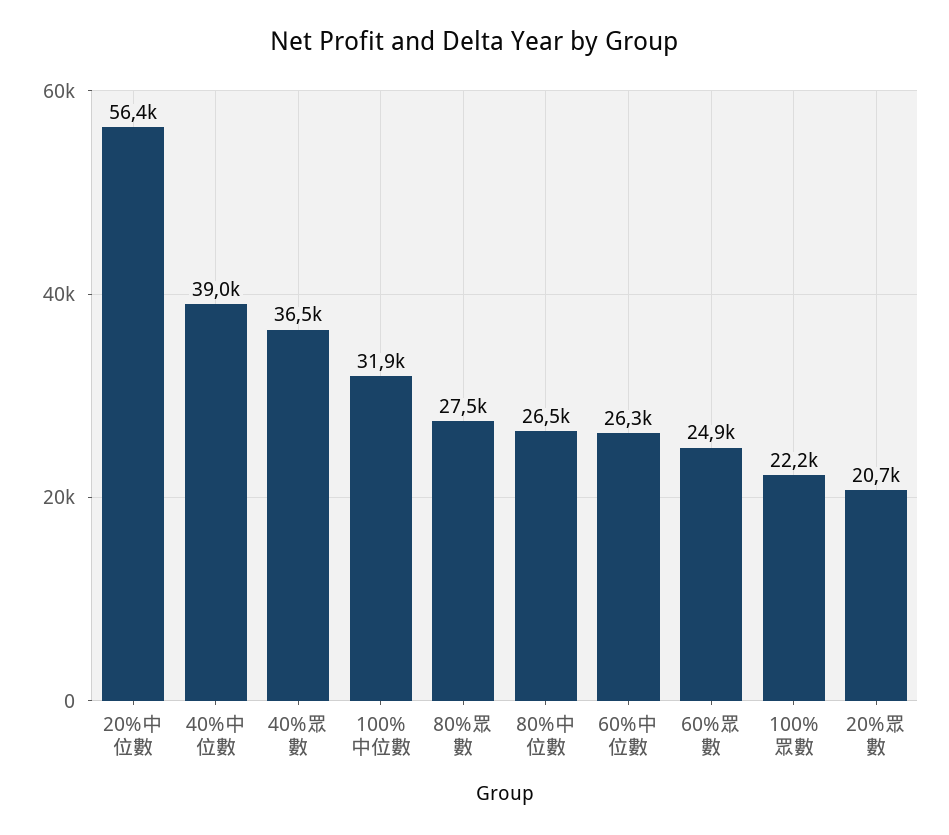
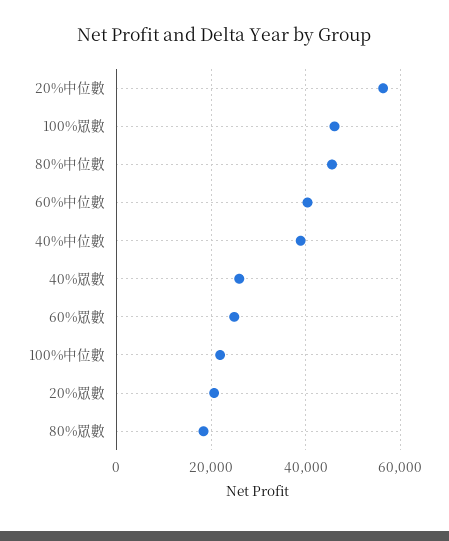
40%眾數: 36500 -> 26000
100%中位數: 31900 -> 22000
80%眾數: 27500 -> 18000
80%中位數: 26500 -> 46000
60%中位數: 26300 -> 40000
100%眾數: 22200 -> 46000

